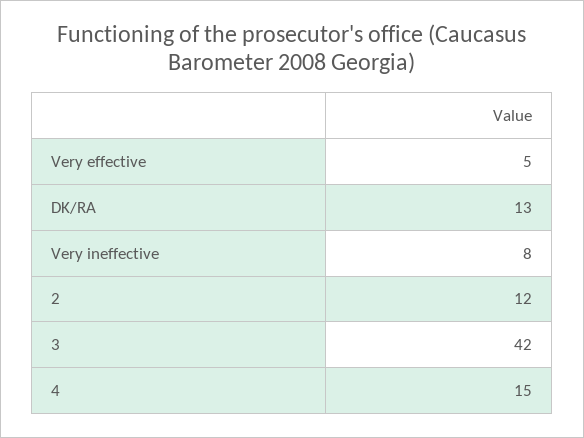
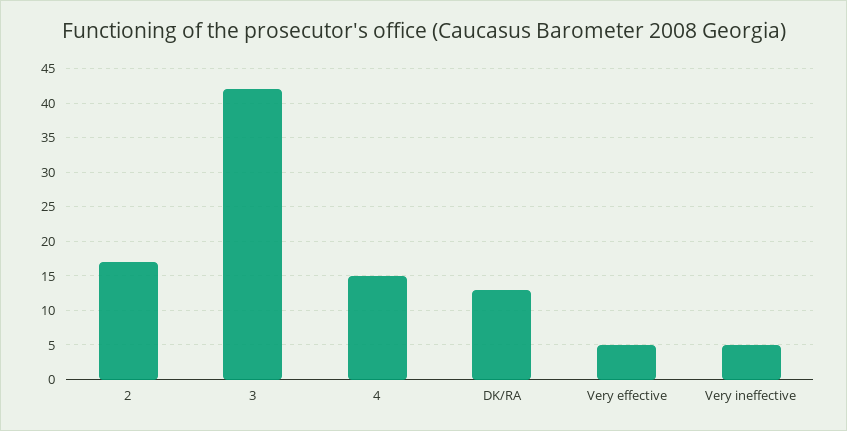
Very ineffective: 8 -> 5
2: 12 -> 17

